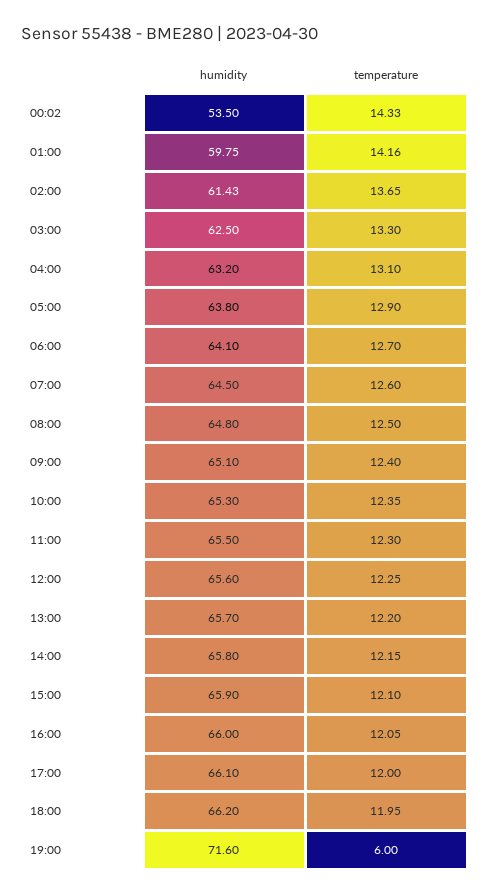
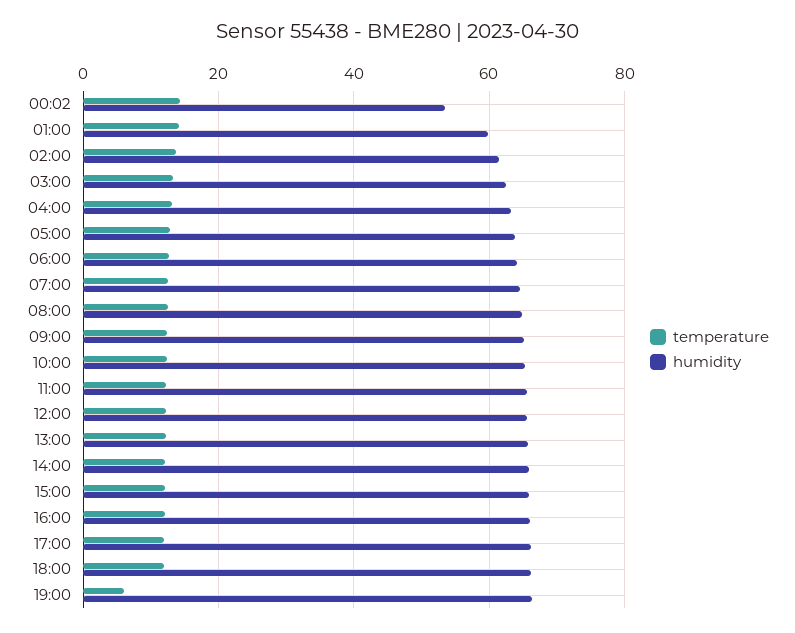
humidity, 19:00: 71.6 -> 66

